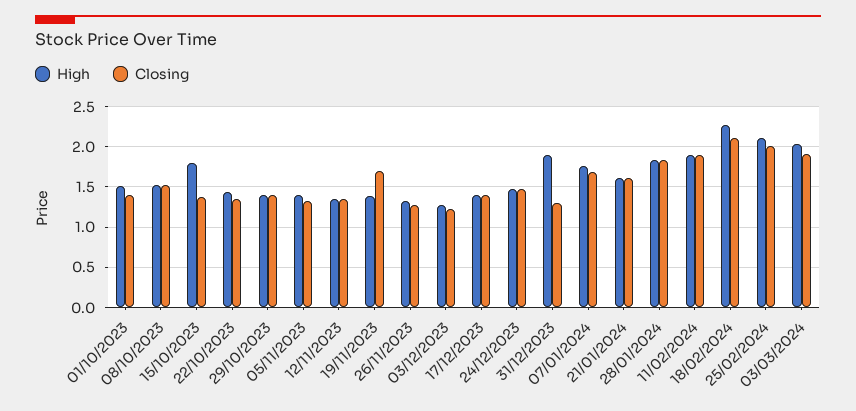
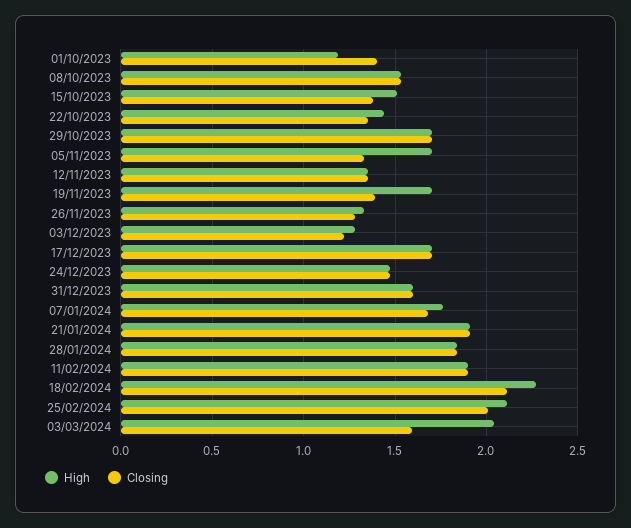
High, 01/10/2023: 1.5 -> 1.2
High, 15/10/2023: 1.8 -> 1.5
High, 29/10/2023: 1.4 -> 1.7
Closing, 29/10/2023: 1.4 -> 1.7
High, 05/11/2023: 1.4 -> 1.7
High, 19/11/2023: 1.4 -> 1.7
Closing, 19/11/2023: 1.7 -> 1.4
High, 17/12/2023: 1.4 -> 1.7
Closing, 17/12/2023: 1.4 -> 1.7
High, 31/12/2023: 1.9 -> 1.6
Closing, 31/12/2023: 1.3 -> 1.6
High, 21/01/2024: 1.6 -> 1.9
Closing, 21/01/2024: 1.6 -> 1.9
Closing, 03/03/2024: 1.9 -> 1.6

